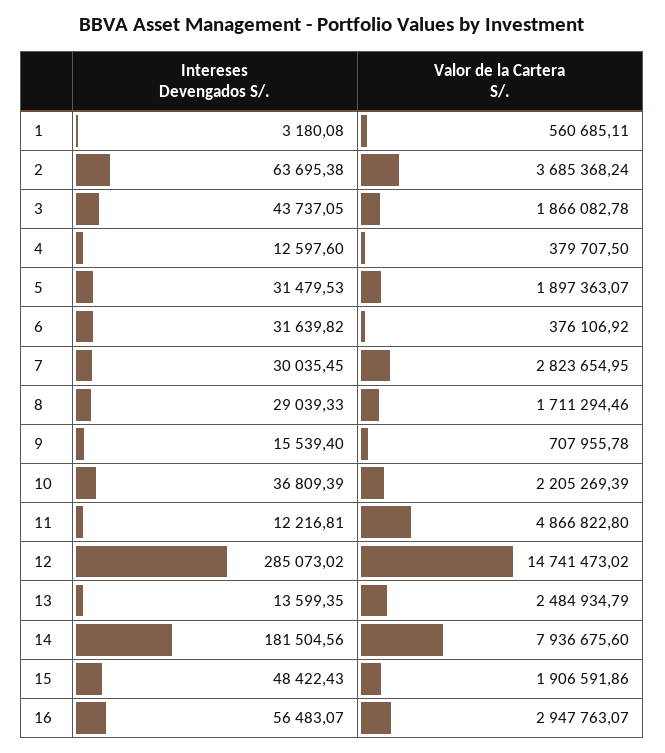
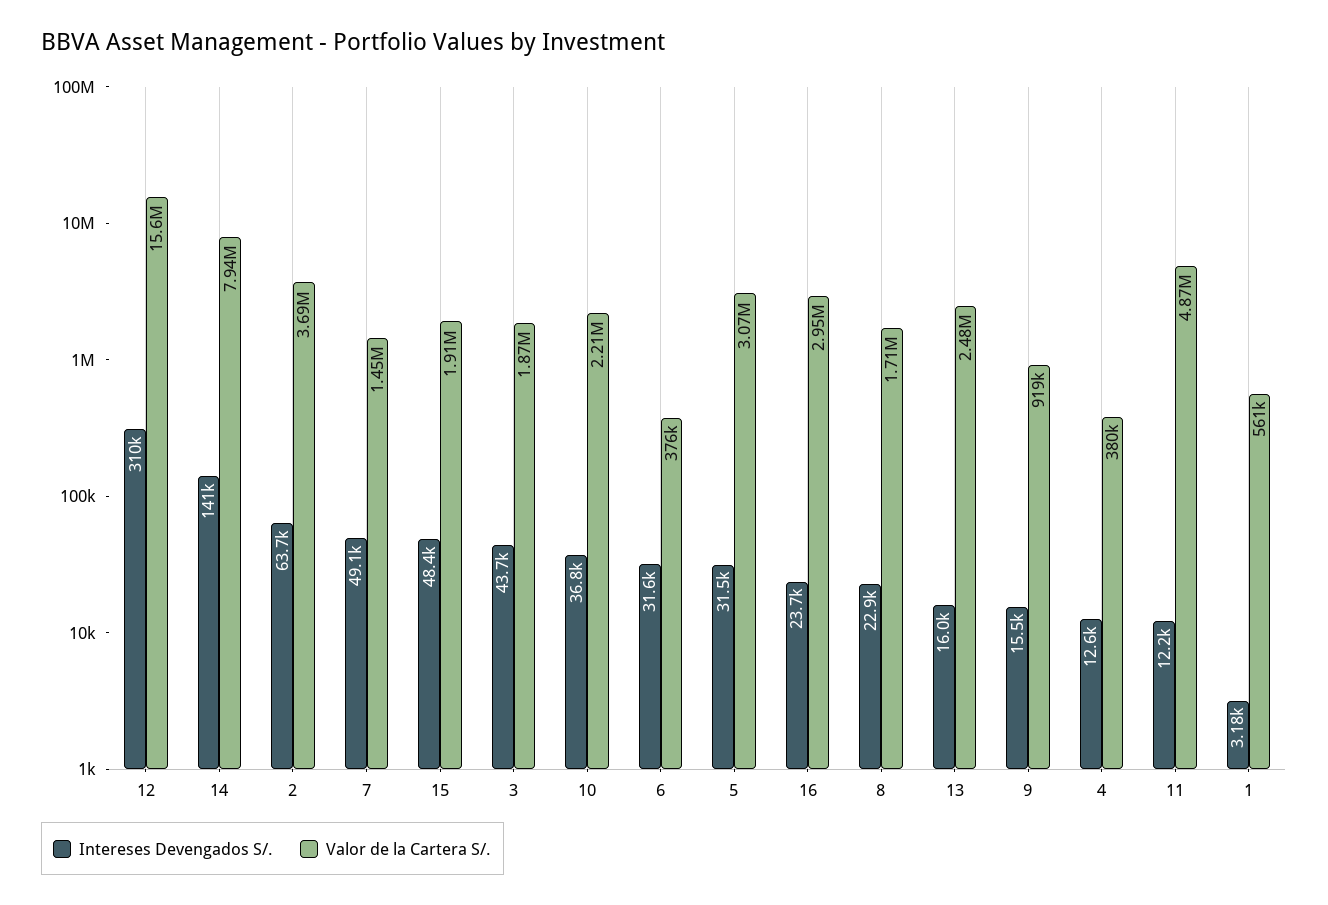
Valor de la Cartera S/., 5: 1897363.07 -> 3070000
Intereses Devengados S/., 7: 30035.45 -> 49100
Valor de la Cartera S/., 7: 2823654.95 -> 1450000
Intereses Devengados S/., 8: 29039.33 -> 22900
Valor de la Cartera S/., 9: 707955.78 -> 919000
Intereses Devengados S/., 12: 285073.02 -> 310000
Valor de la Cartera S/., 12: 14741473.02 -> 15600000
Intereses Devengados S/., 13: 13599.35 -> 16000
Intereses Devengados S/., 14: 181504.56 -> 141000
Intereses Devengados S/., 16: 56483.07 -> 23700

